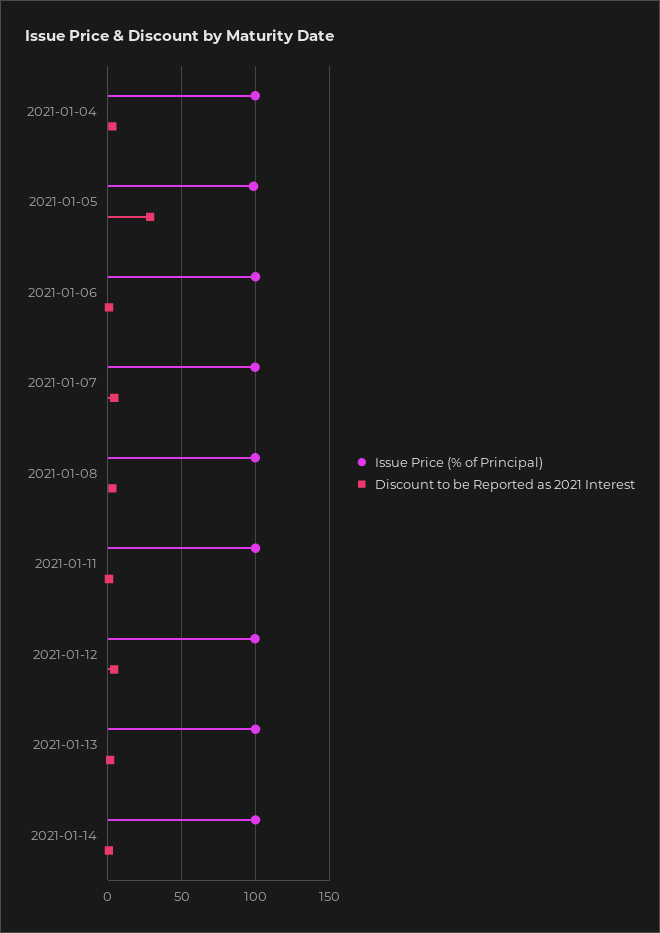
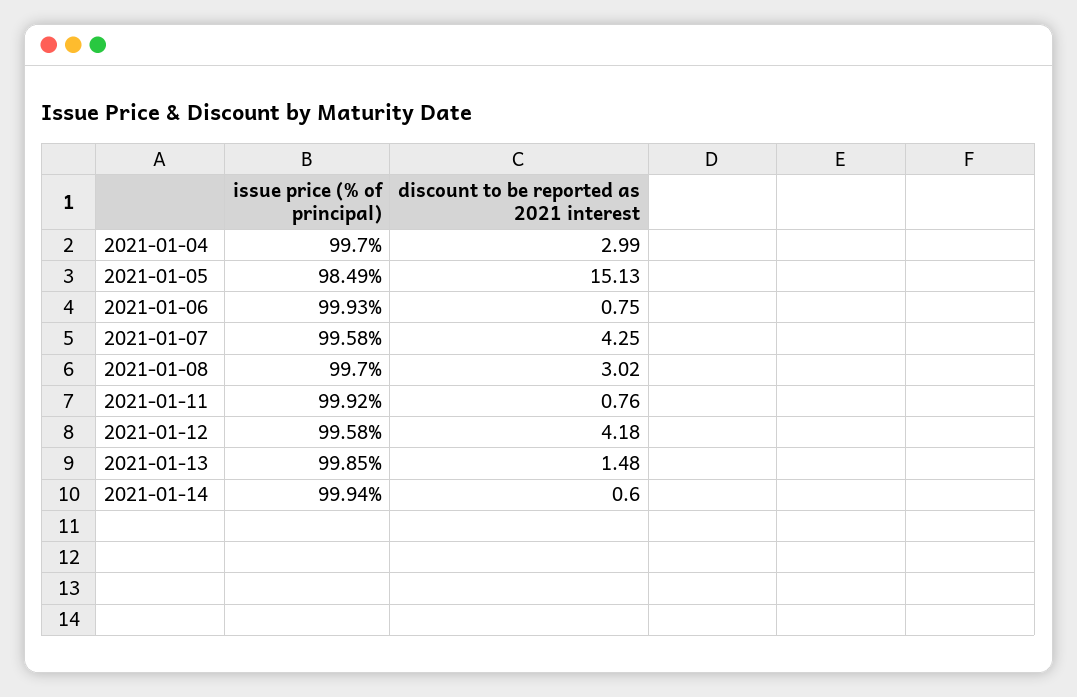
Discount to be Reported as 2021 Interest, 2021-01-05: 30 -> 15.13

